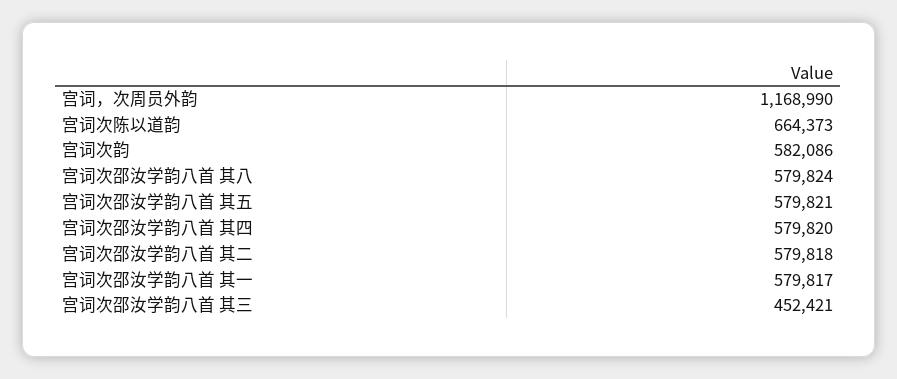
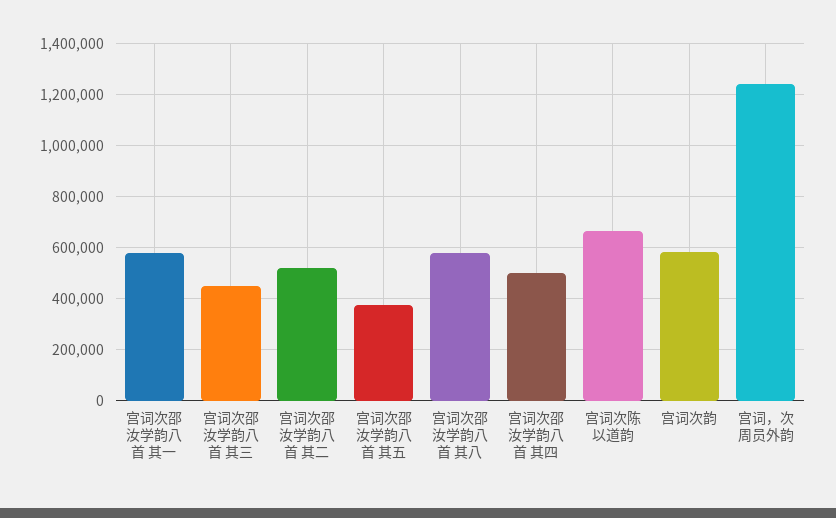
宫词，次周员外韵: 1168990 -> 1250000
宫词次邵汝学韵八首 其五: 579821 -> 375000
宫词次邵汝学韵八首 其四: 579820 -> 500000
宫词次邵汝学韵八首 其二: 579818 -> 525000

